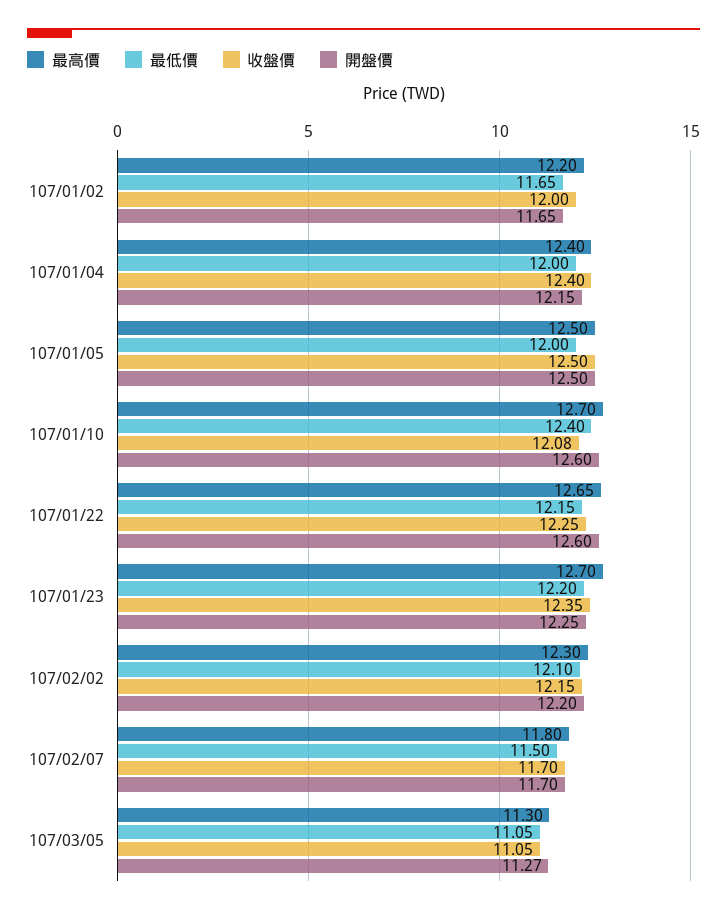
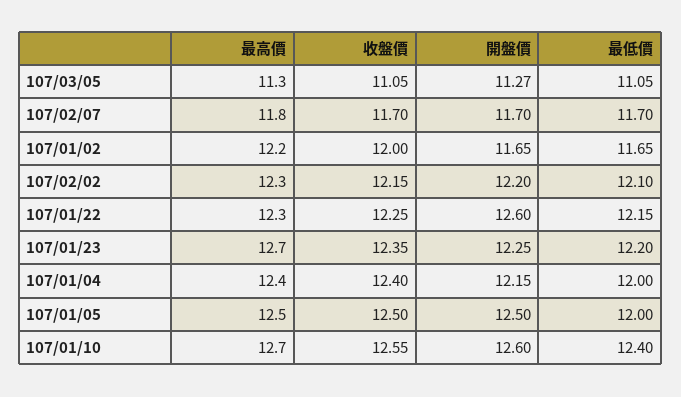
收盤價, 107/01/10: 12.08 -> 12.55
最高價, 107/01/22: 12.65 -> 12.3
最低價, 107/02/07: 11.5 -> 11.7

